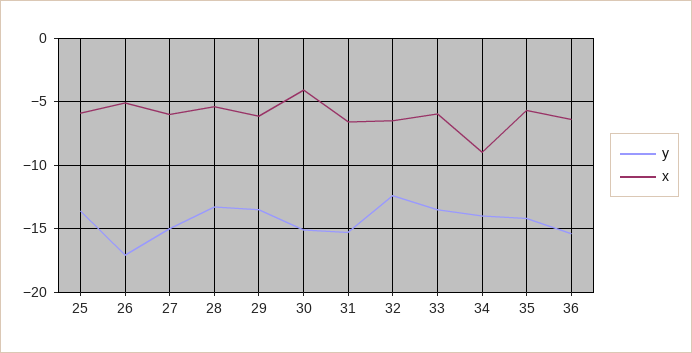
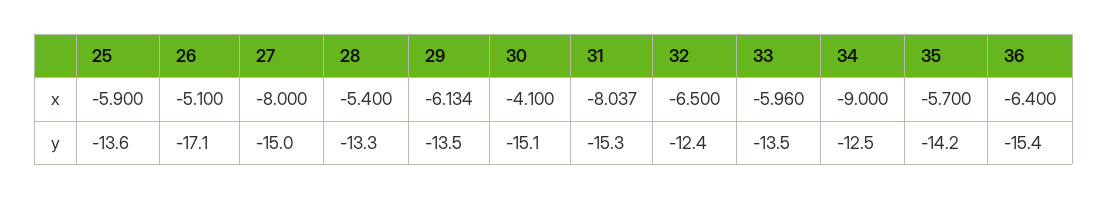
x, 27: -6 -> -8
x, 31: -6.5 -> -8.037
y, 34: -14 -> -12.5

